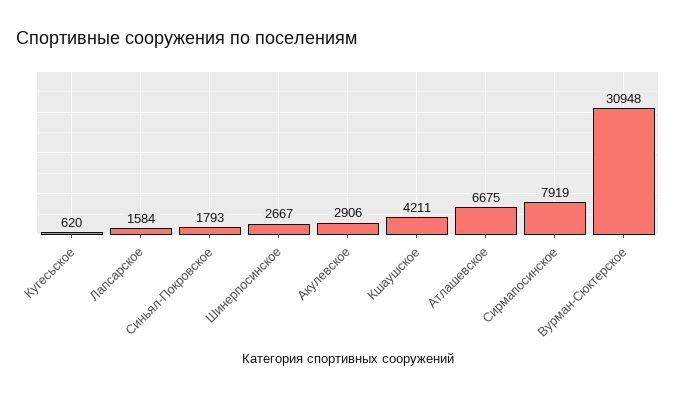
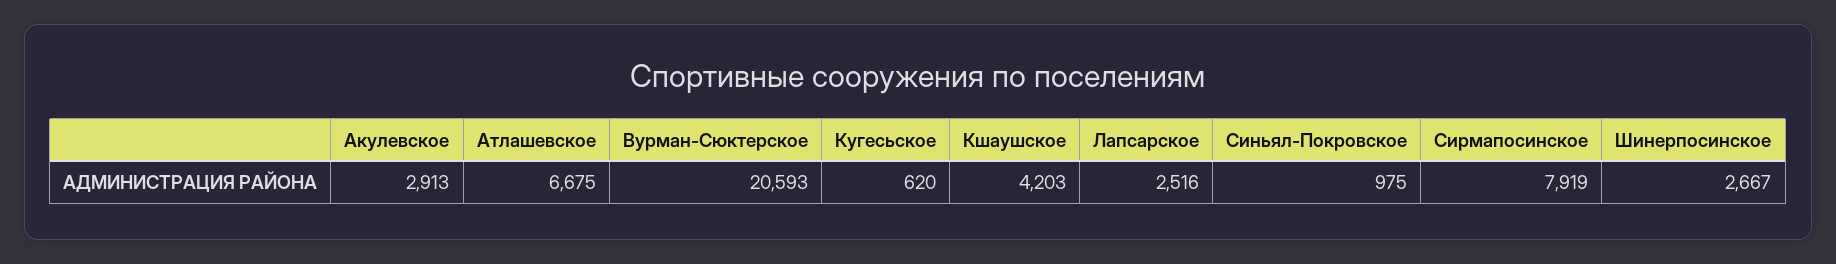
Лапсарское: 1584 -> 2516
Синьял-Покровское: 1793 -> 975
Акулевское: 2906 -> 2913
Кшаушское: 4211 -> 4203
Вурман-Сюктерское: 30948 -> 20593

